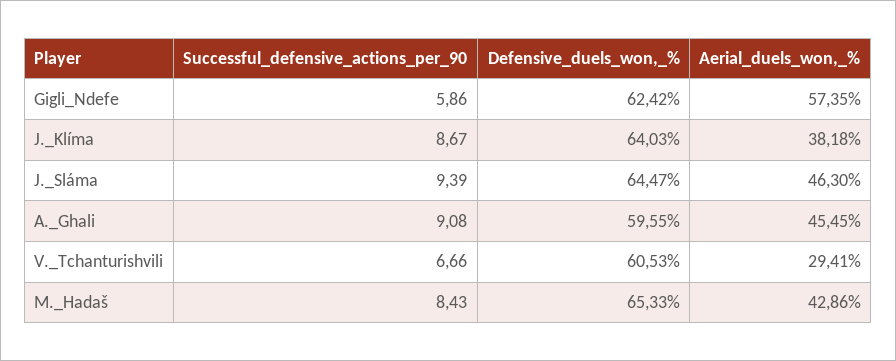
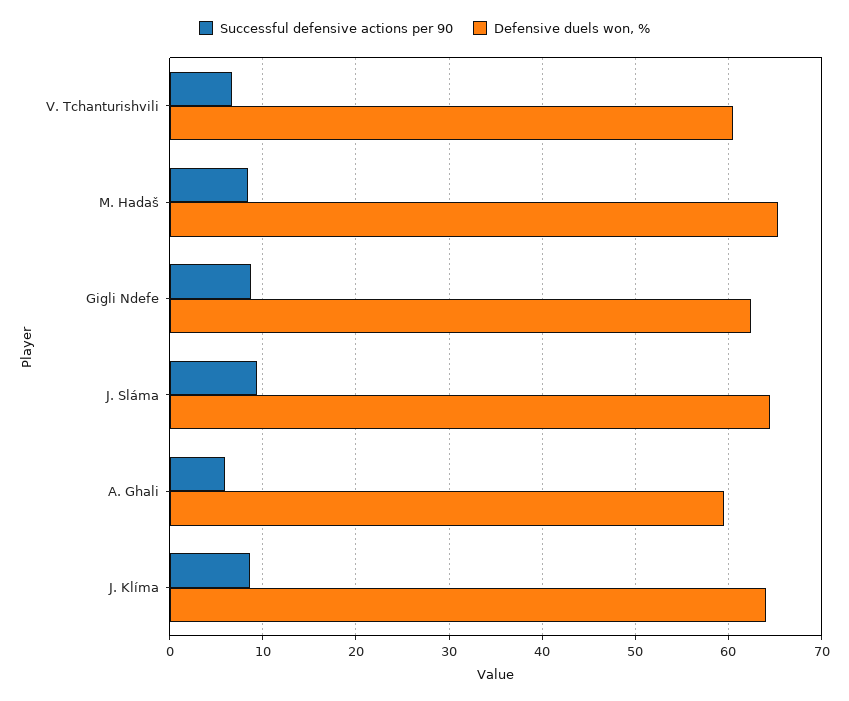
Successful_defensive_actions_per_90, Gigli_Ndefe: 5.86 -> 9
Aerial_duels_won,_%, Gigli_Ndefe: 57.35 -> none
Aerial_duels_won,_%, J._Klíma: 38.18 -> none
Aerial_duels_won,_%, J._Sláma: 46.3 -> none
Successful_defensive_actions_per_90, A._Ghali: 9.08 -> 6
Aerial_duels_won,_%, A._Ghali: 45.45 -> none
Aerial_duels_won,_%, V._Tchanturishvili: 29.41 -> none
Aerial_duels_won,_%, M._Hadaš: 42.86 -> none

